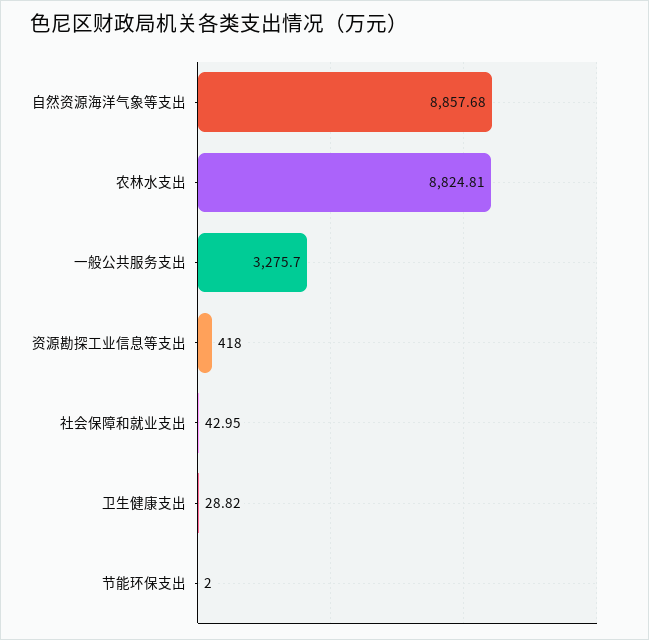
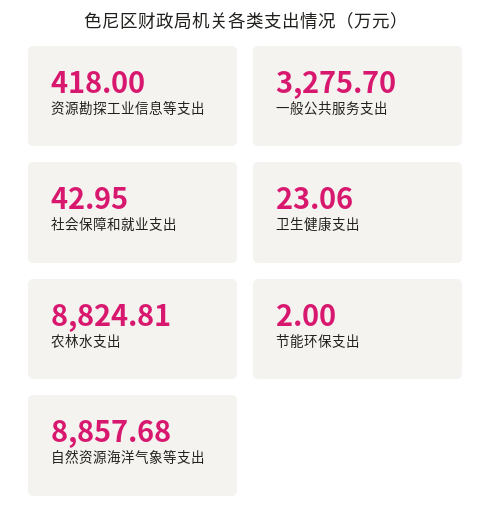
卫生健康支出: 28.82 -> 23.06

